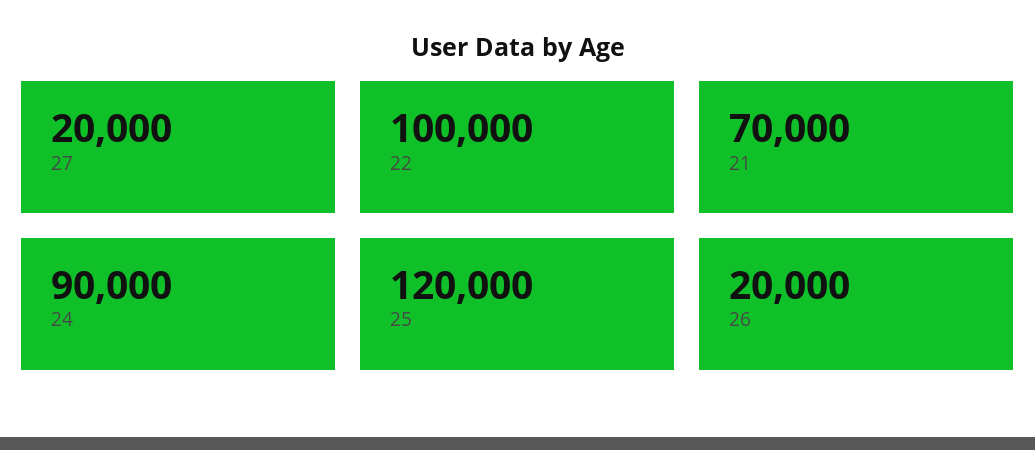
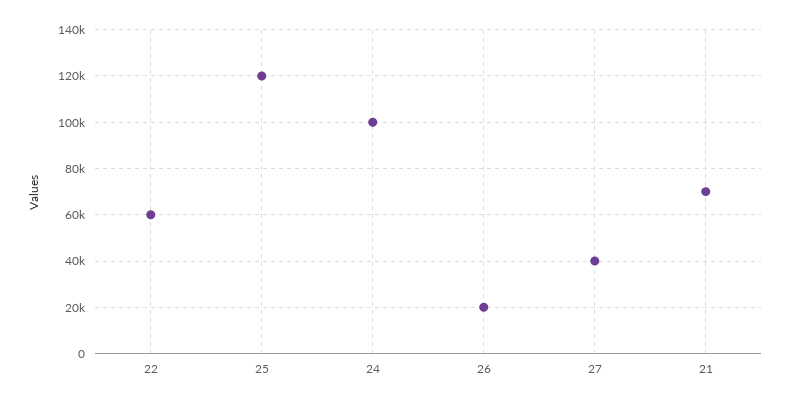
27: 20000 -> 40000
22: 100000 -> 60000
24: 90000 -> 100000

